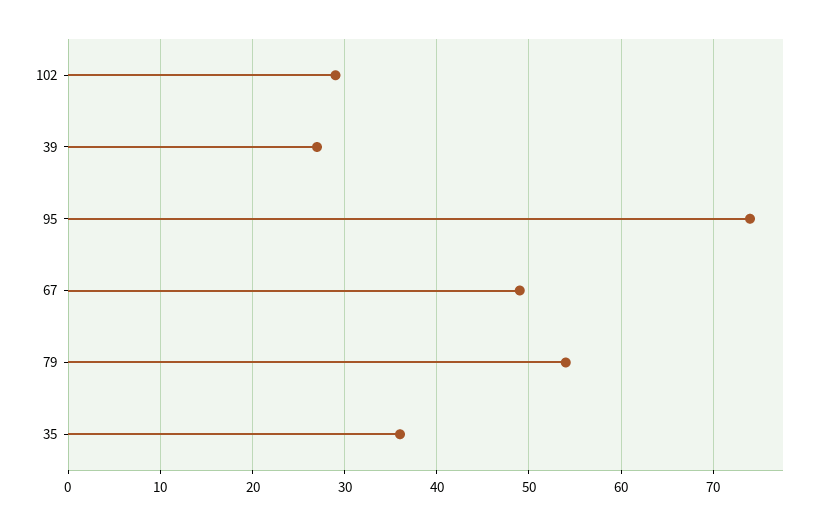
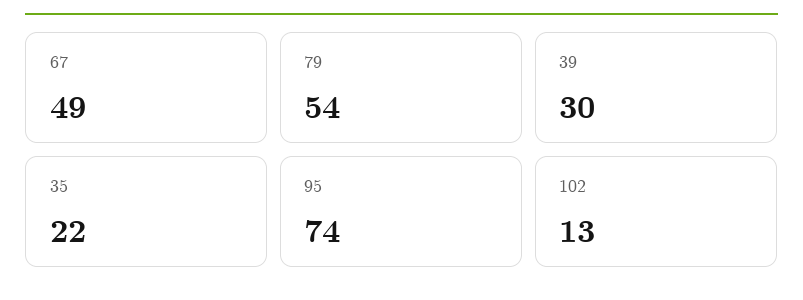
102: 29 -> 13
39: 27 -> 30
35: 36 -> 22

